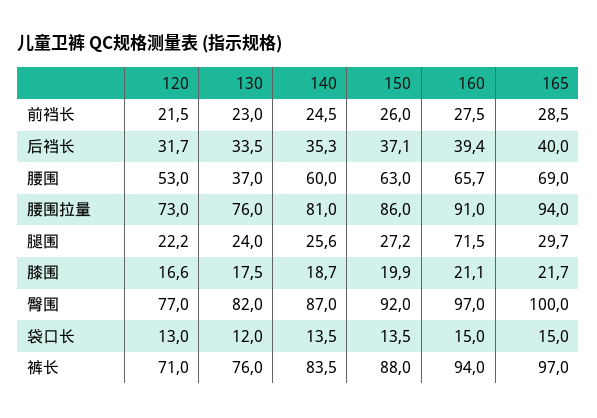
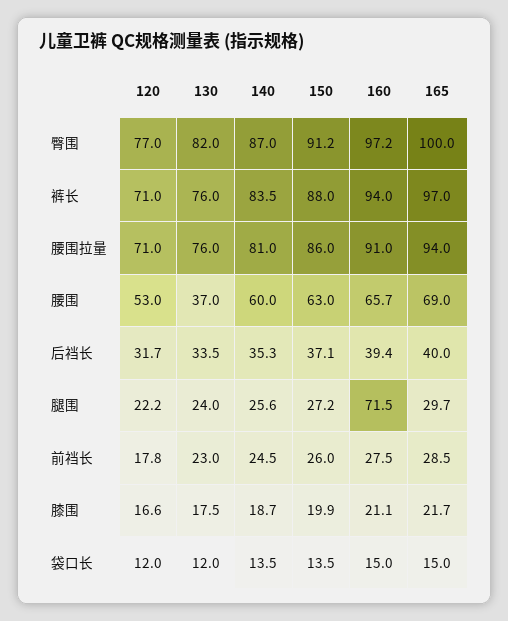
120, 前裆长: 21.5 -> 17.8
120, 腰围拉量: 73 -> 71
150, 臀围: 92 -> 91.2
160, 臀围: 97 -> 97.2
120, 袋口长: 13 -> 12

